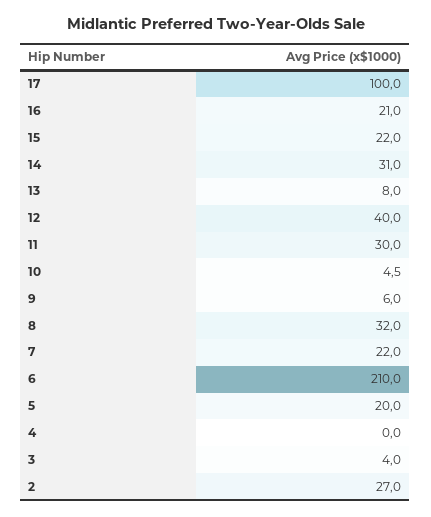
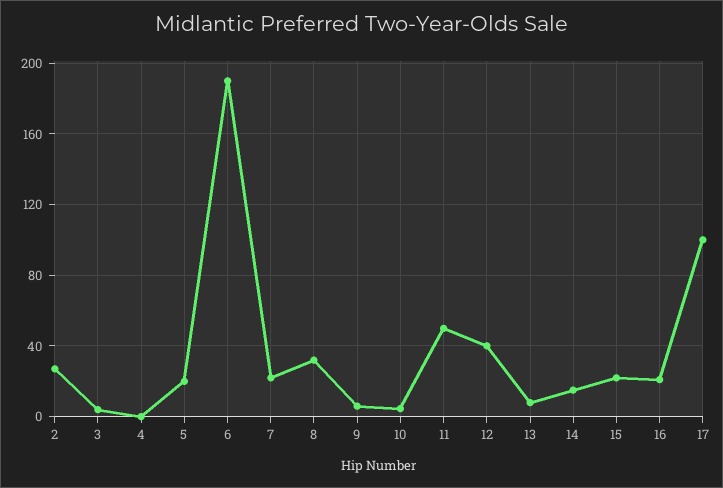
14: 31 -> 15
11: 30 -> 50
6: 210 -> 190

